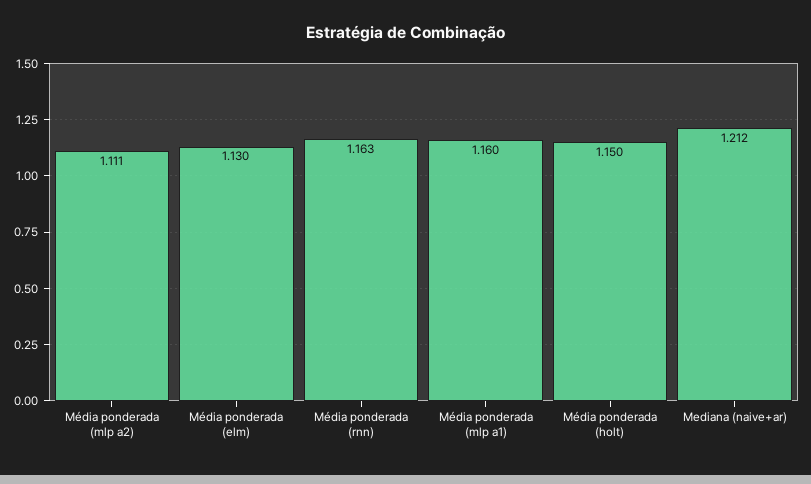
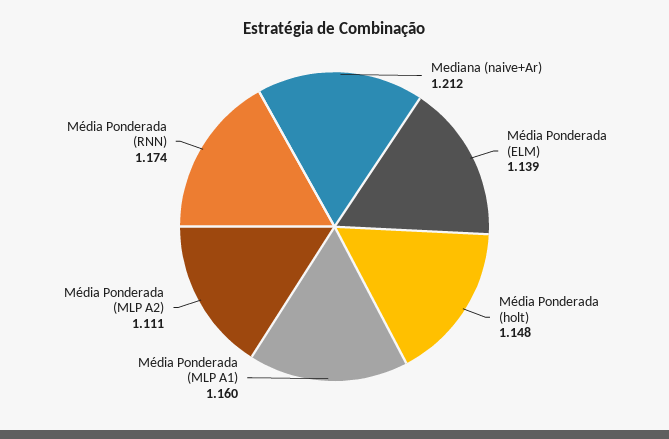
Média ponderada (elm): 1.13 -> 1.139
Média ponderada (rnn): 1.163 -> 1.174
Média ponderada (holt): 1.15 -> 1.148

